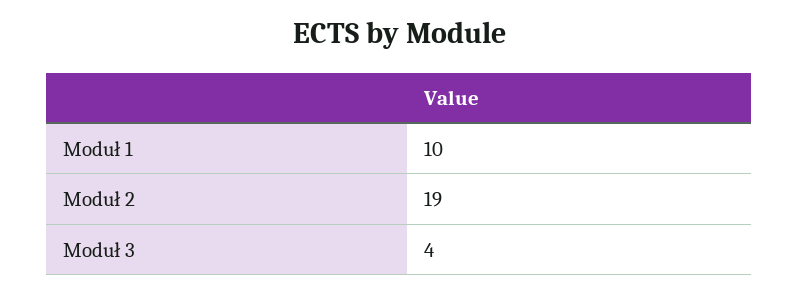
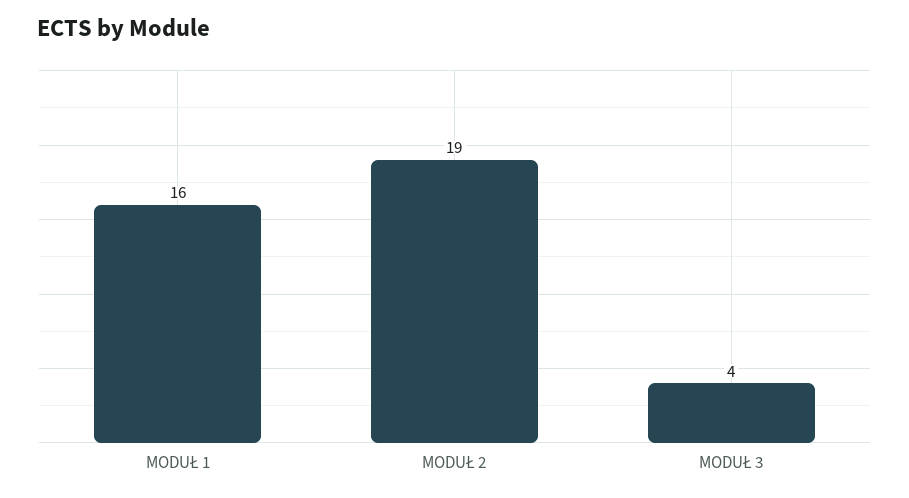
Moduł 1: 10 -> 16

